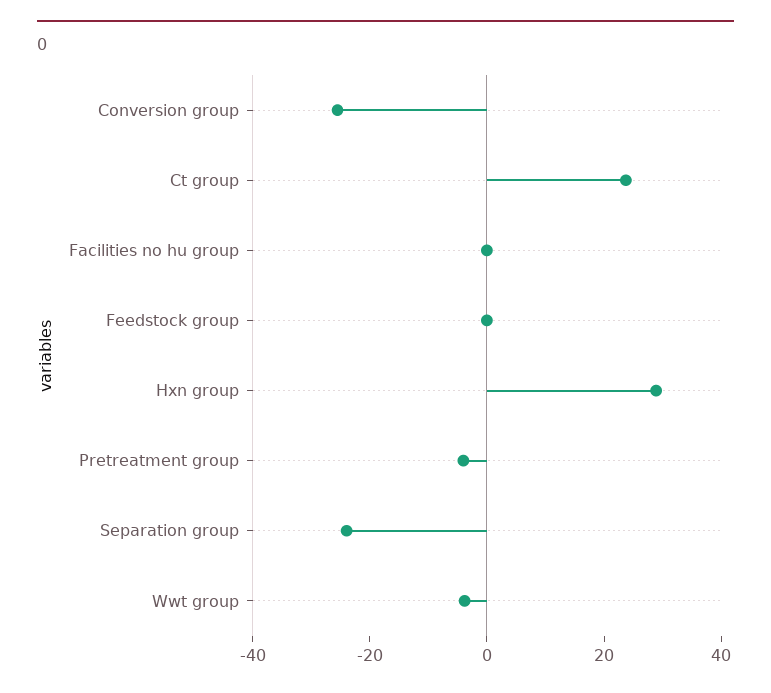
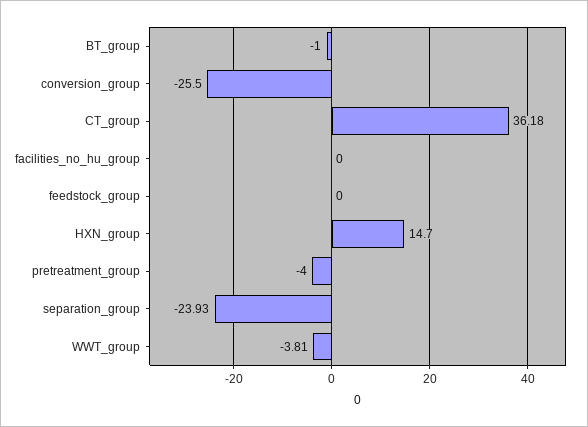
Ct group: 25 -> 36.18
Hxn group: 30 -> 14.7
BT_group: none -> -1

